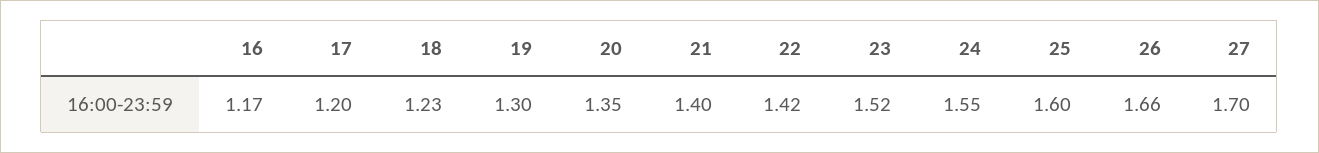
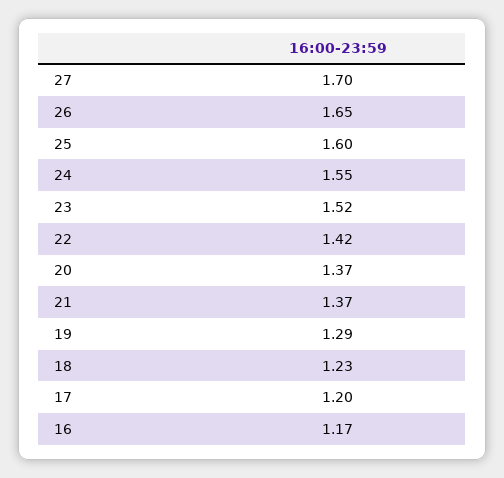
19: 1.3 -> 1.29
20: 1.35 -> 1.37
21: 1.4 -> 1.37
26: 1.66 -> 1.65

